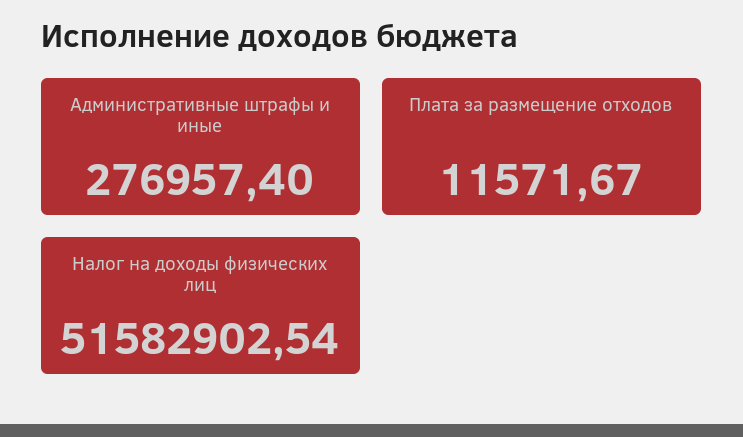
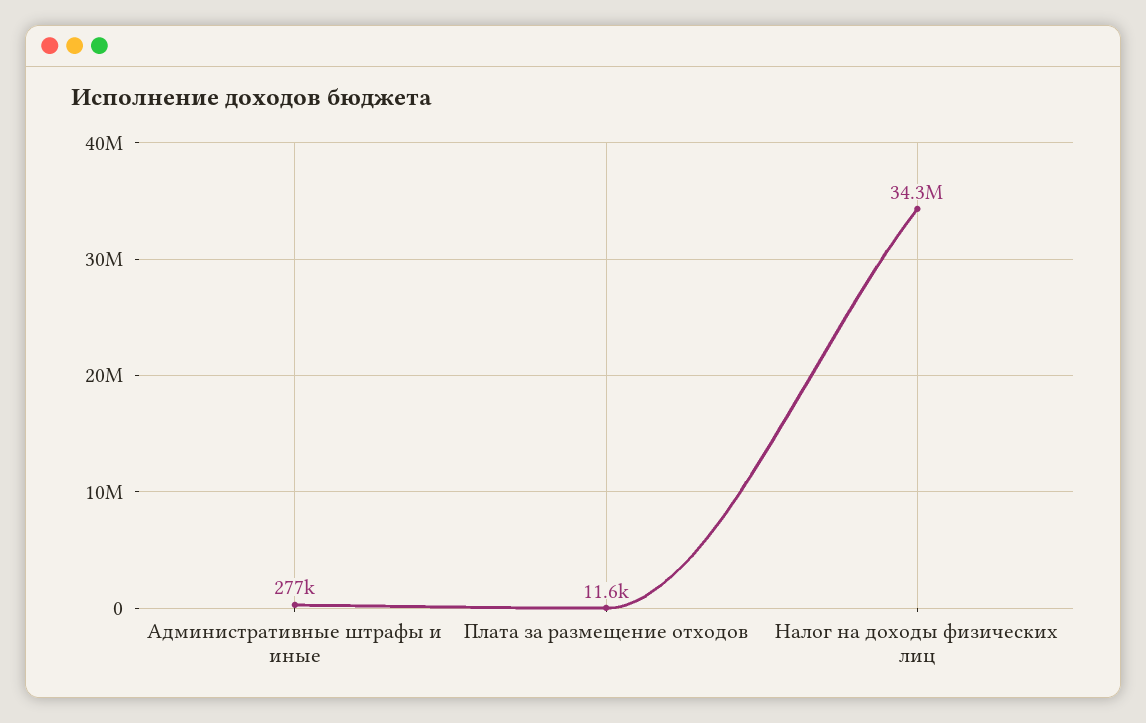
Налог на доходы физических лиц: 51582902.54 -> 34300000

